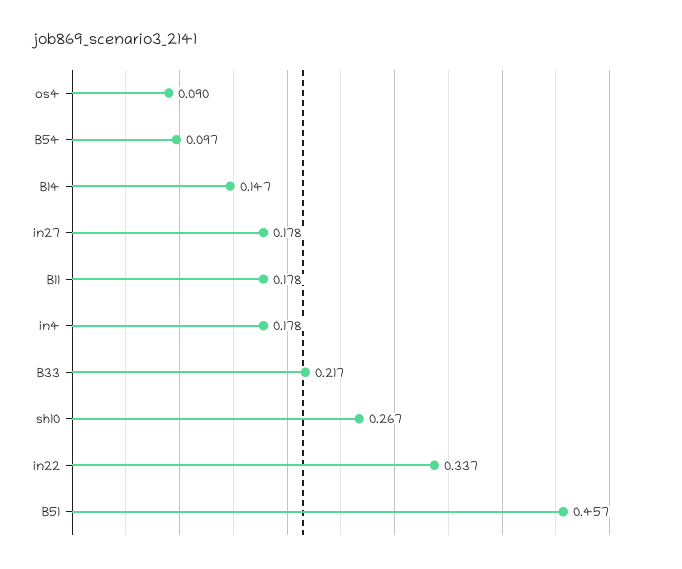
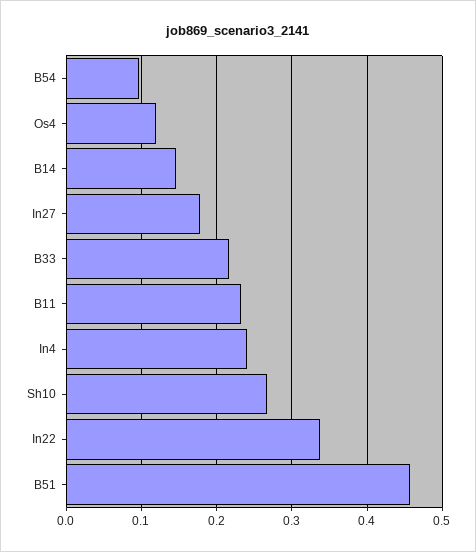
os4: 0.09 -> 0.12
B11: 0.178 -> 0.23
in4: 0.178 -> 0.24

